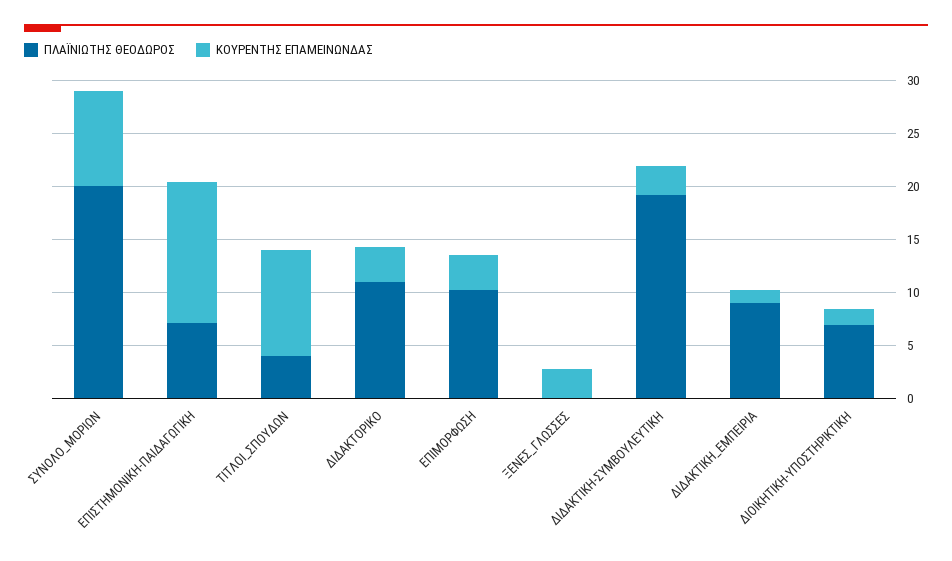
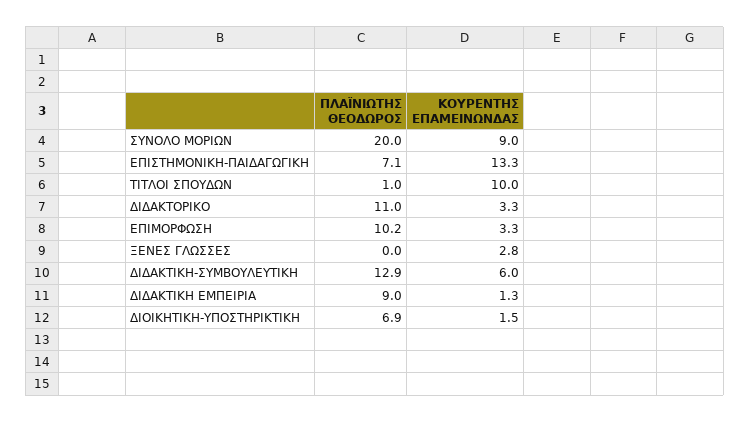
ΠΛΑΪΝΙΩΤΗΣ ΘΕΟΔΩΡΟΣ, ΤΙΤΛΟΙ_ΣΠΟΥΔΩΝ: 4 -> 1
ΠΛΑΪΝΙΩΤΗΣ ΘΕΟΔΩΡΟΣ, ΔΙΔΑΚΤΙΚΗ-ΣΥΜΒΟΥΛΕΥΤΙΚΗ: 19 -> 12.9
ΚΟΥΡΕΝΤΗΣ ΕΠΑΜΕΙΝΩΝΔΑΣ, ΔΙΔΑΚΤΙΚΗ-ΣΥΜΒΟΥΛΕΥΤΙΚΗ: 3 -> 6

